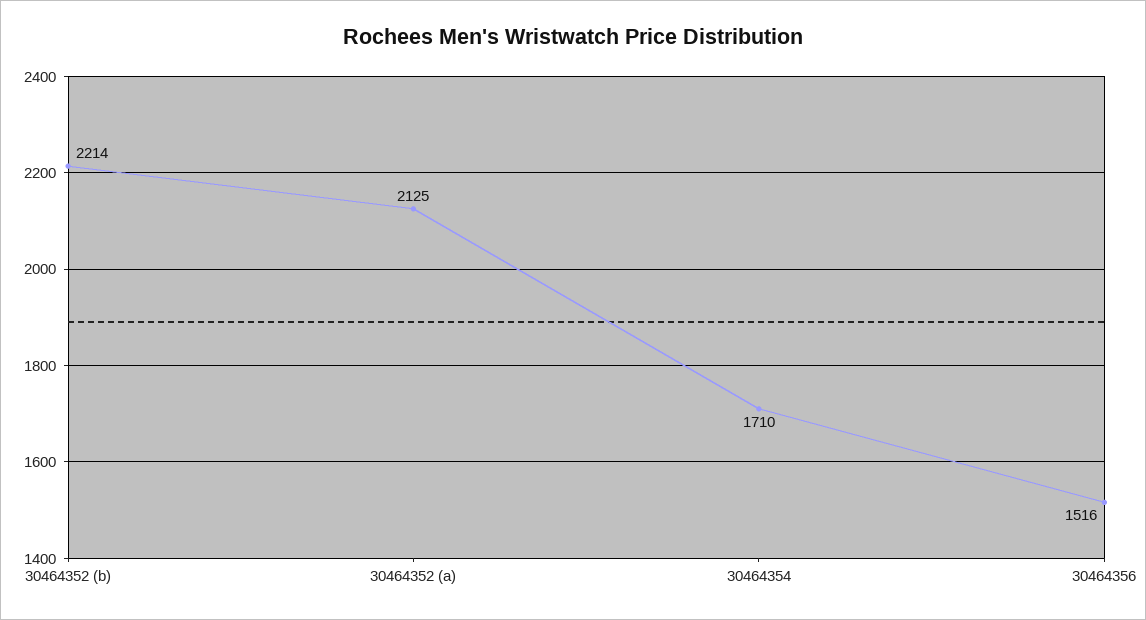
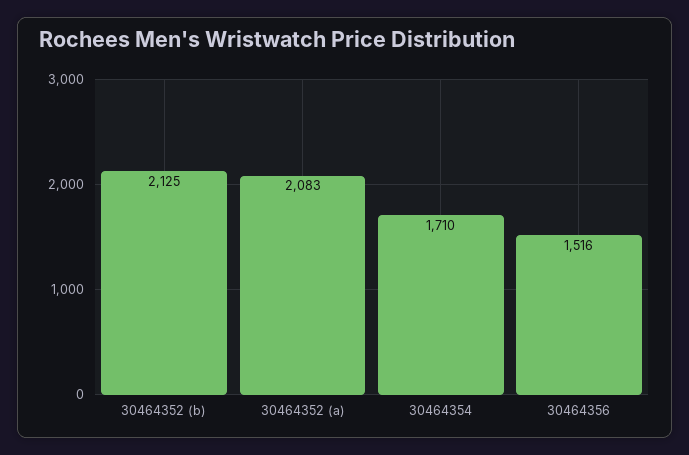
30464352 (b): 2214 -> 2125
30464352 (a): 2125 -> 2083

